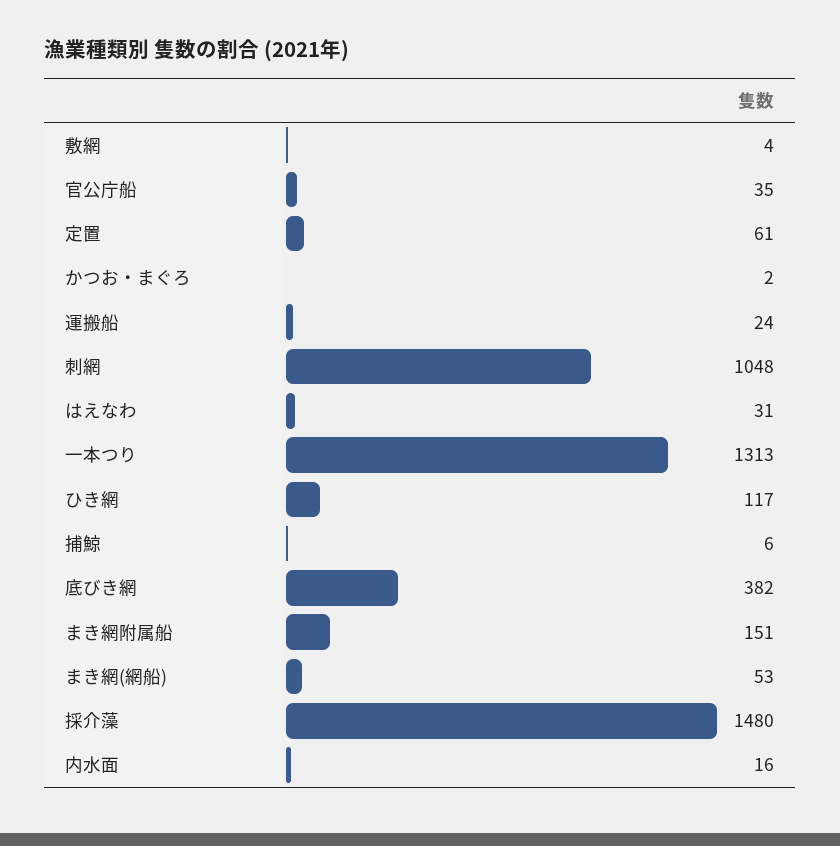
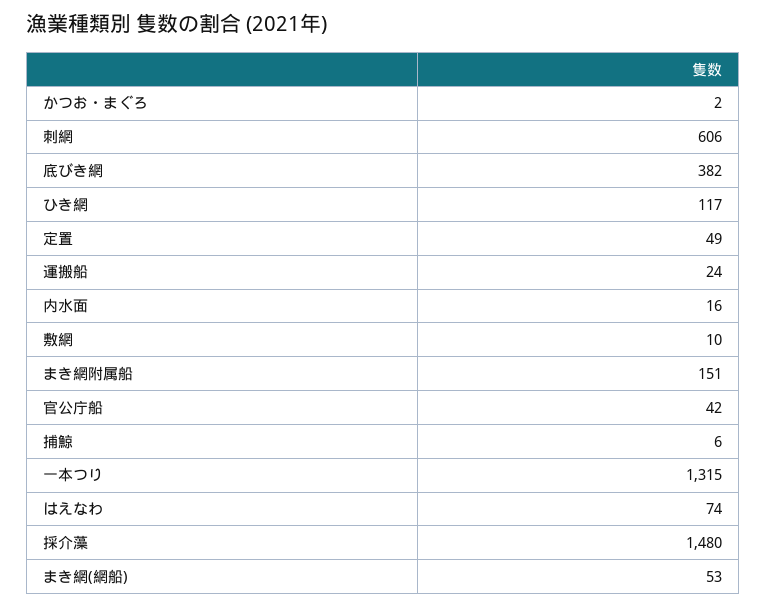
敷網: 4 -> 10
官公庁船: 35 -> 42
定置: 61 -> 49
刺網: 1048 -> 606
はえなわ: 31 -> 74
一本つり: 1313 -> 1315

